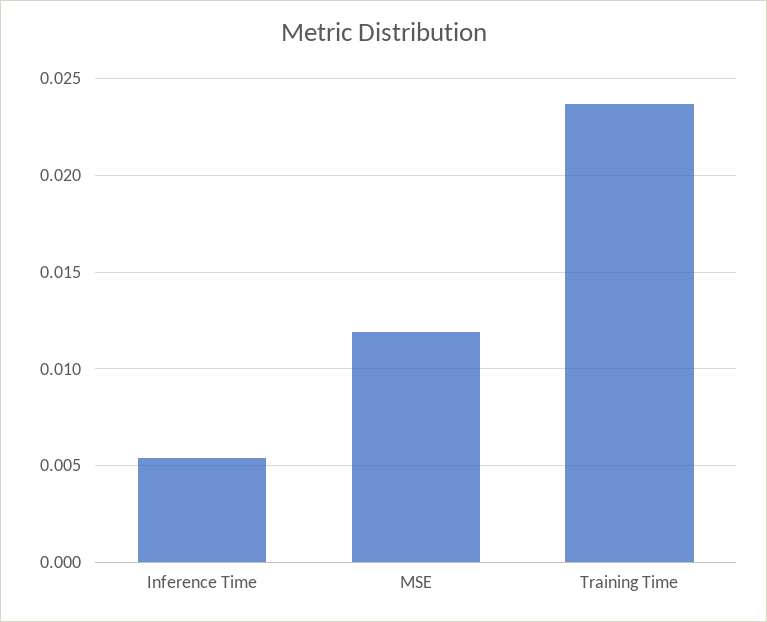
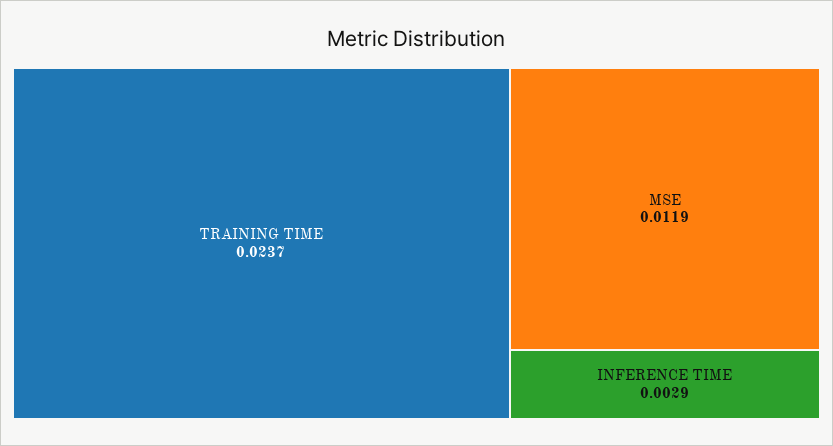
Inference Time: 0.0055 -> 0.0029

